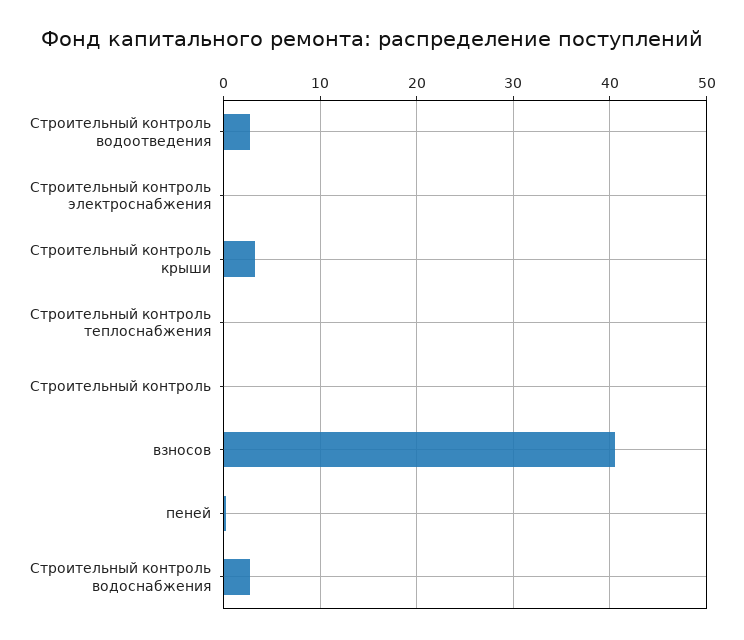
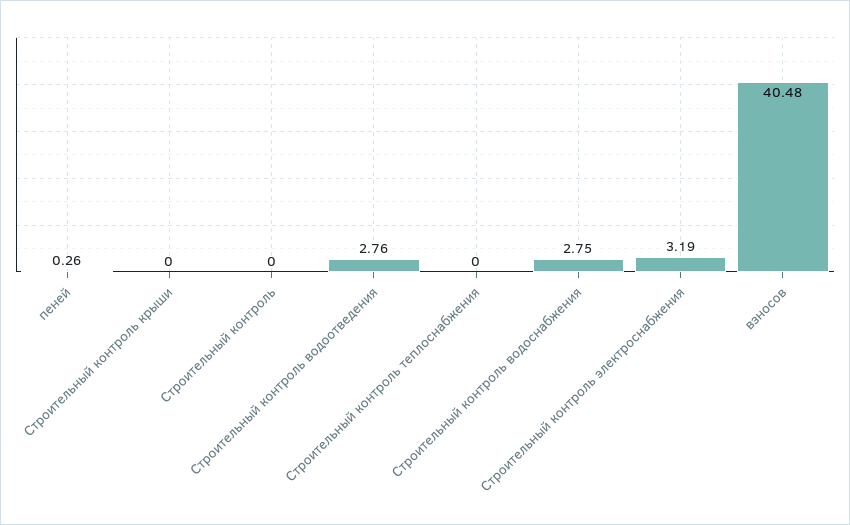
Строительный контроль электроснабжения: 0 -> 3.19
Строительный контроль крыши: 3 -> 0

